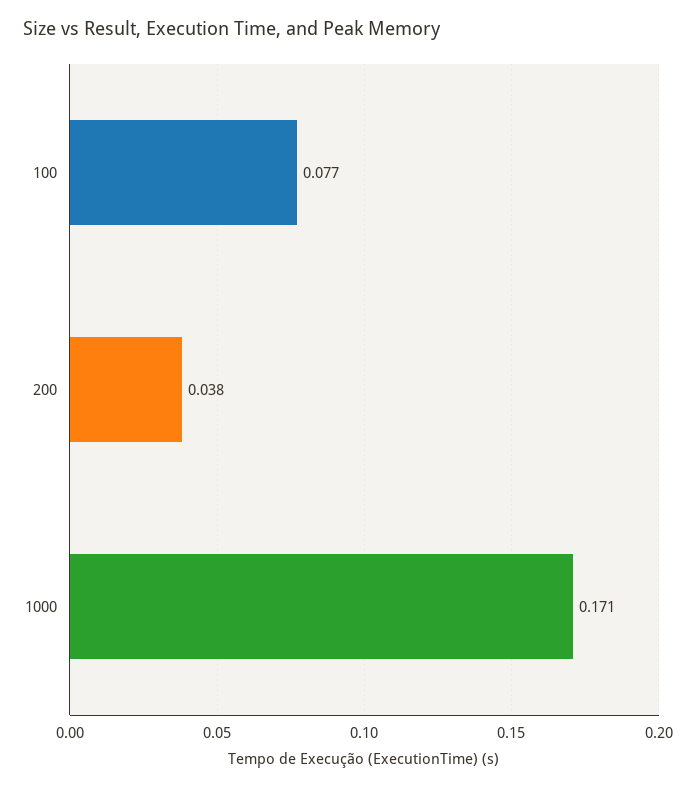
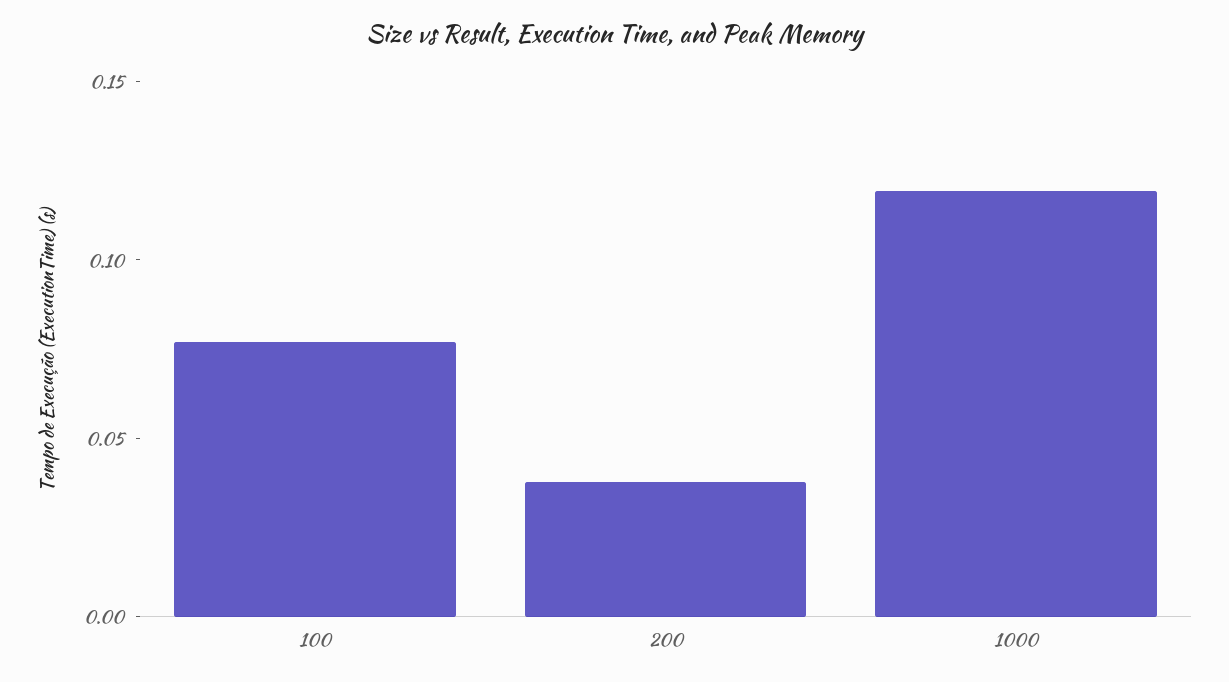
1000: 0.171 -> 0.12

